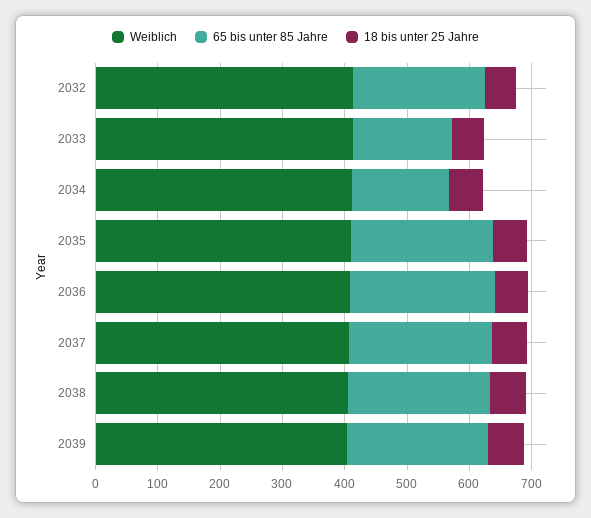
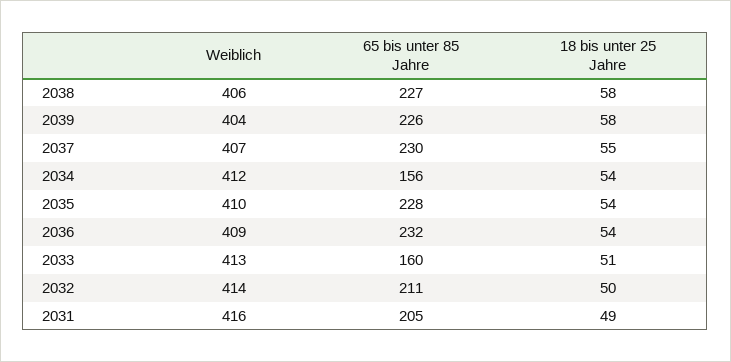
Weiblich, 2031: none -> 416
65 bis unter 85 Jahre, 2031: none -> 205
18 bis unter 25 Jahre, 2031: none -> 49

